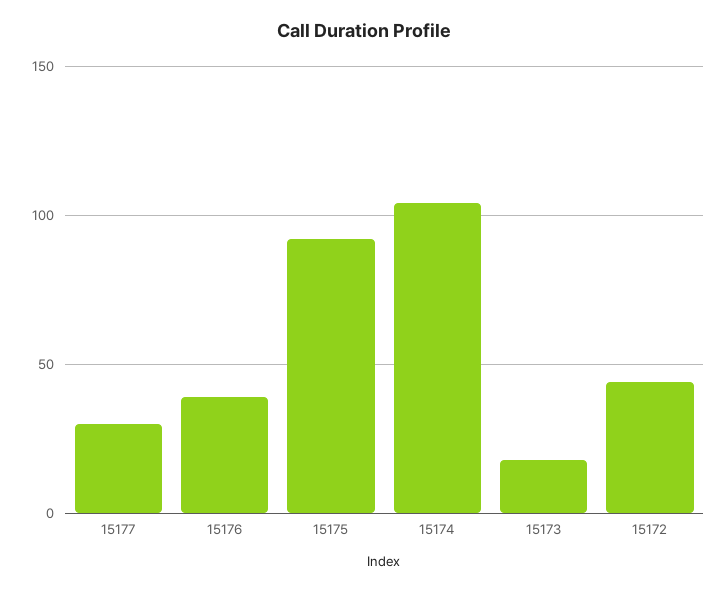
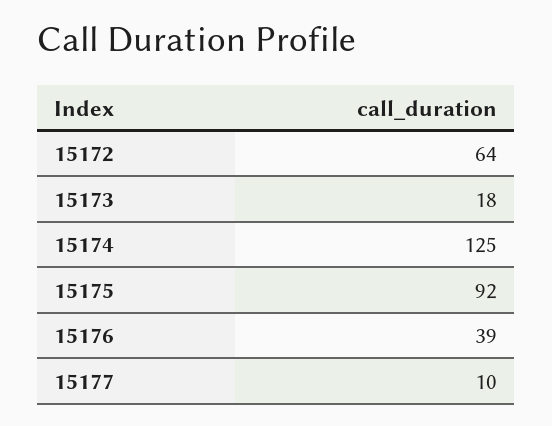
15177: 30 -> 10
15174: 105 -> 125
15172: 45 -> 64

